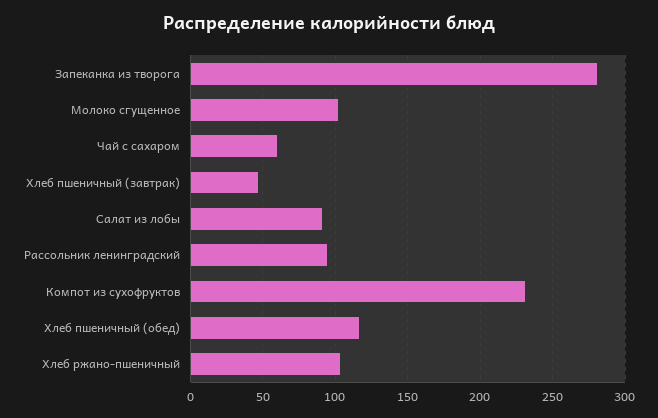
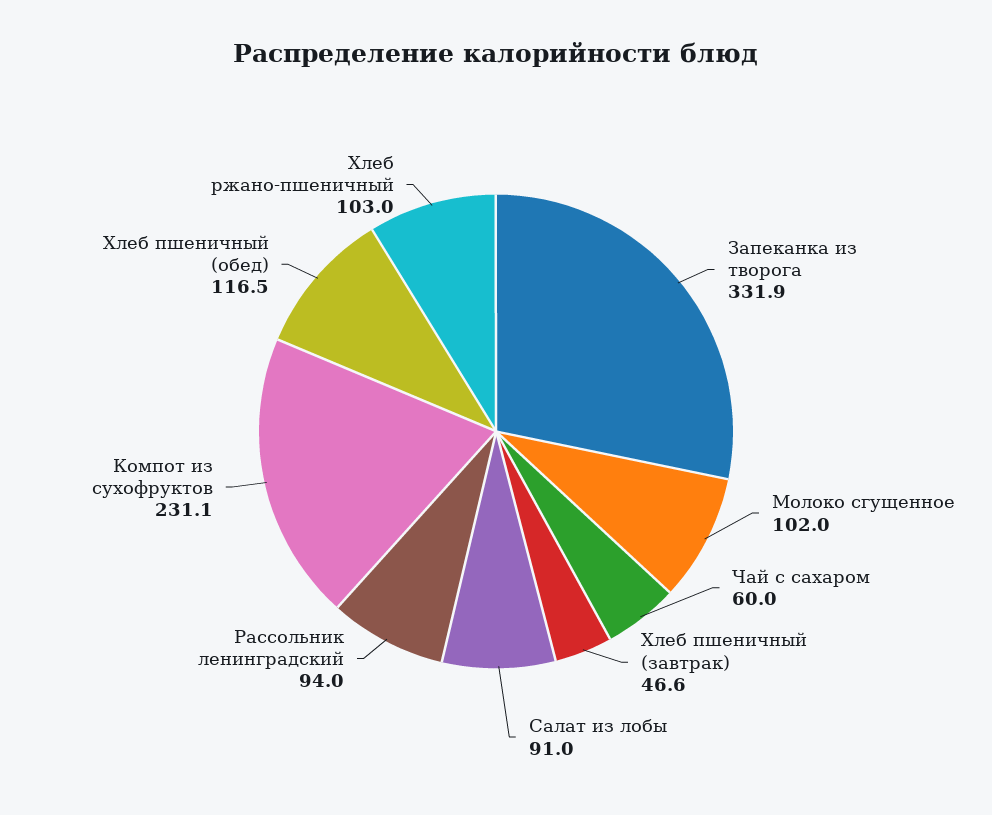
Запеканка из творога: 280 -> 331.9

